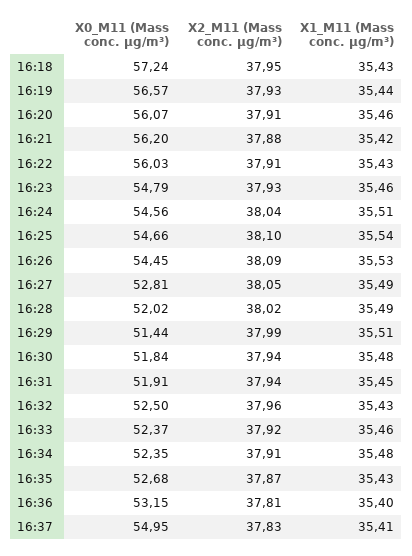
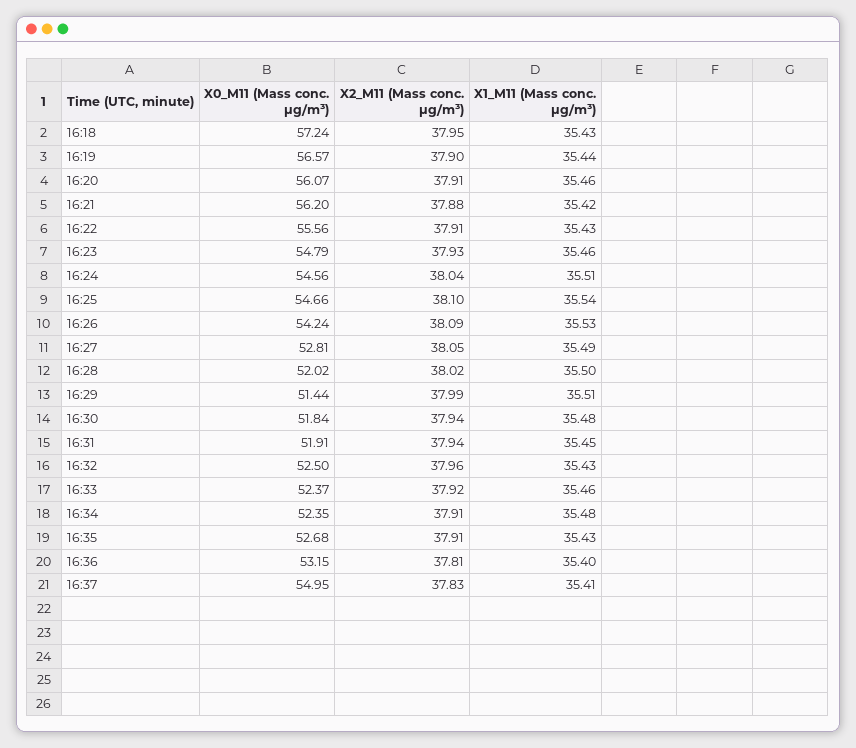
X2_M11 (Mass conc. μg/m³), 16:19: 37.93 -> 37.9
X0_M11 (Mass conc. μg/m³), 16:22: 56.03 -> 55.56
X0_M11 (Mass conc. μg/m³), 16:26: 54.45 -> 54.24
X1_M11 (Mass conc. μg/m³), 16:28: 35.49 -> 35.5
X2_M11 (Mass conc. μg/m³), 16:35: 37.87 -> 37.91

